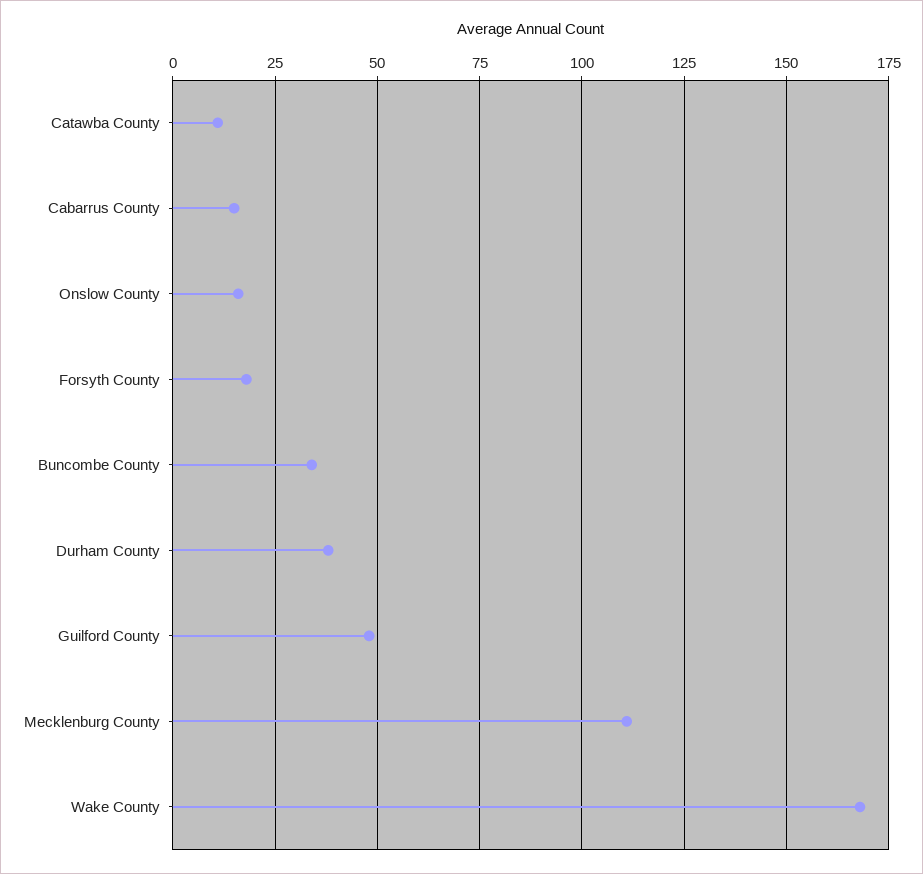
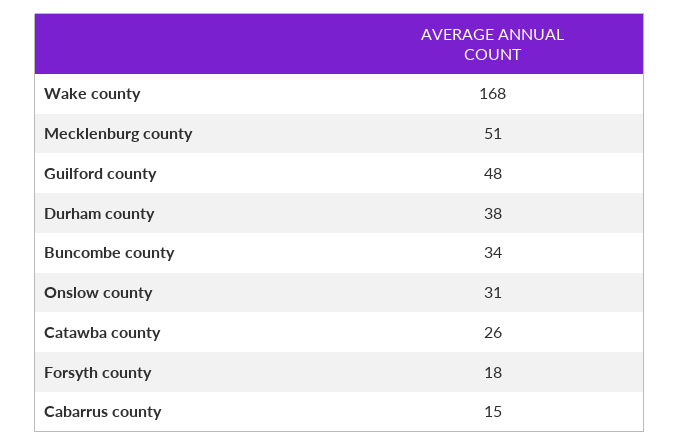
Catawba County: 10 -> 26
Onslow County: 15 -> 31
Mecklenburg County: 110 -> 51

